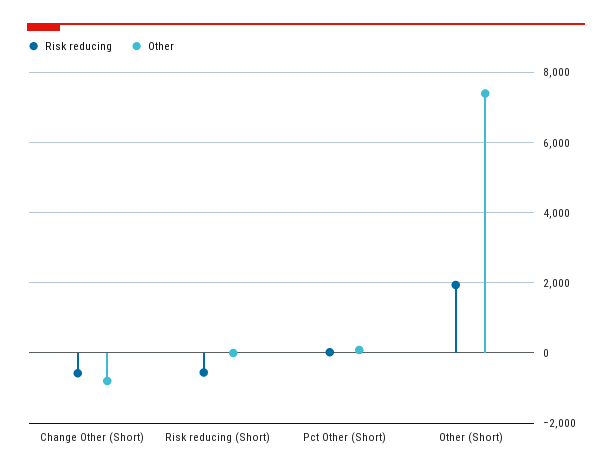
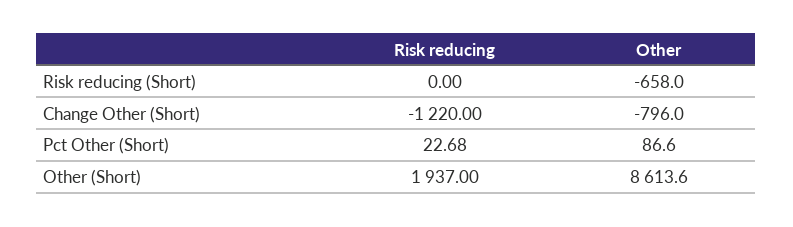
Risk reducing, Change Other (Short): -600 -> -1220
Risk reducing, Risk reducing (Short): -600 -> 0
Other, Risk reducing (Short): 0 -> -658
Other, Other (Short): 7400 -> 8613.6

